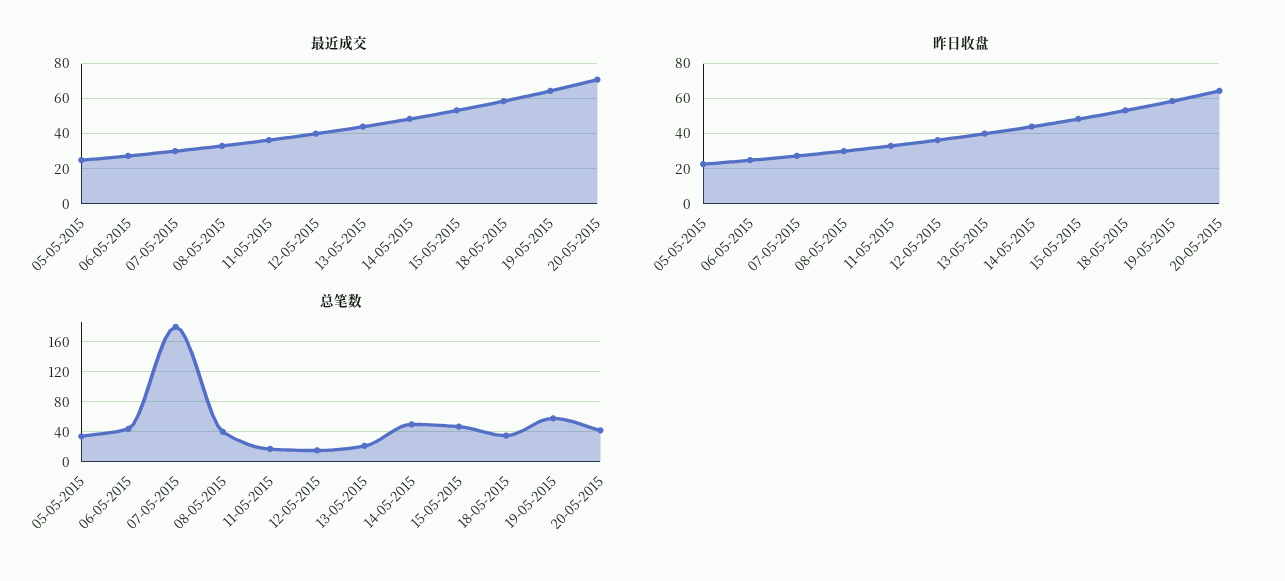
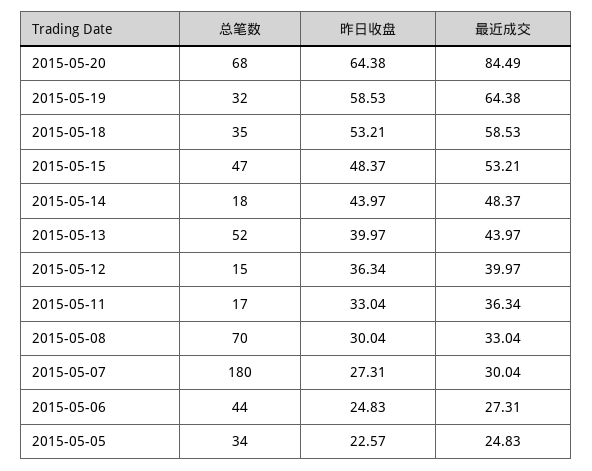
最近成交, 20-05-2015: 70 -> 84.49
总笔数, 08-05-2015: 40 -> 70
总笔数, 13-05-2015: 20 -> 52
总笔数, 14-05-2015: 50 -> 18
总笔数, 19-05-2015: 60 -> 32
总笔数, 20-05-2015: 40 -> 68

